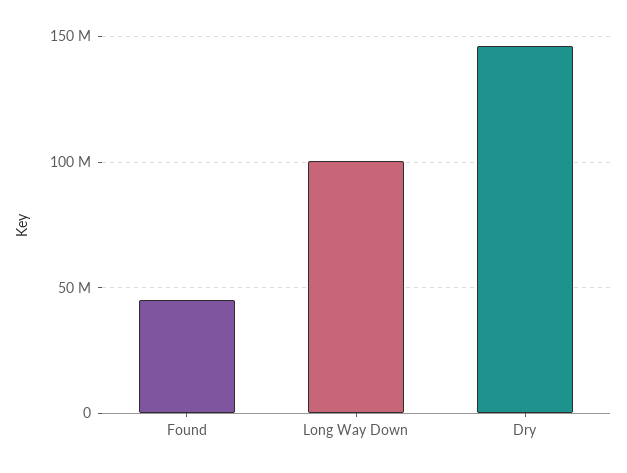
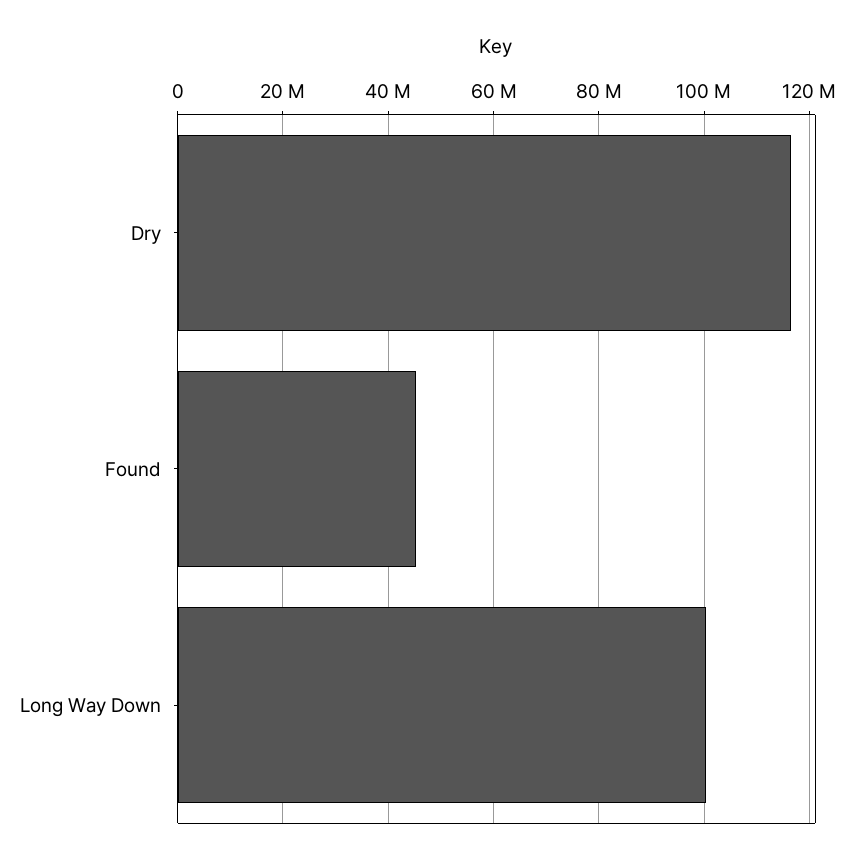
Dry: 145000000 -> 116000000

